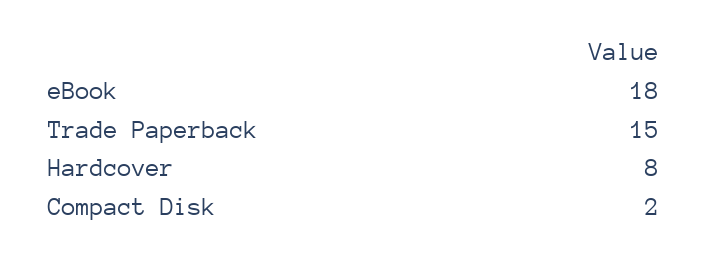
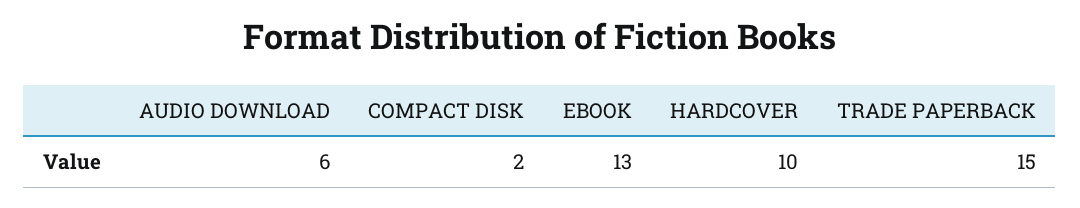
eBook: 18 -> 13
Hardcover: 8 -> 10
AUDIO DOWNLOAD: none -> 6

